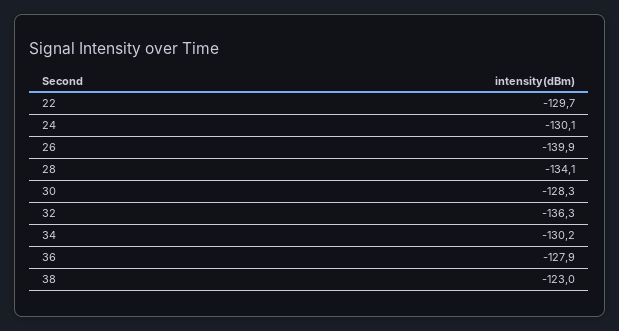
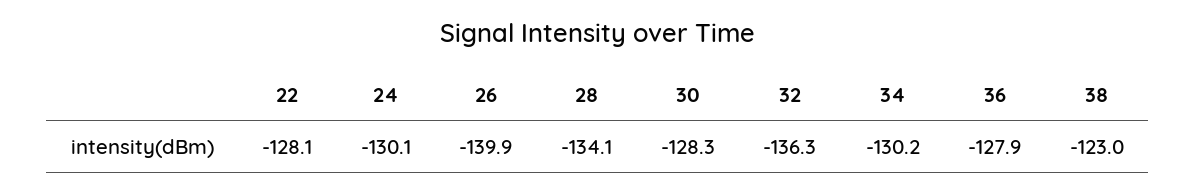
22: -129.7 -> -128.1

